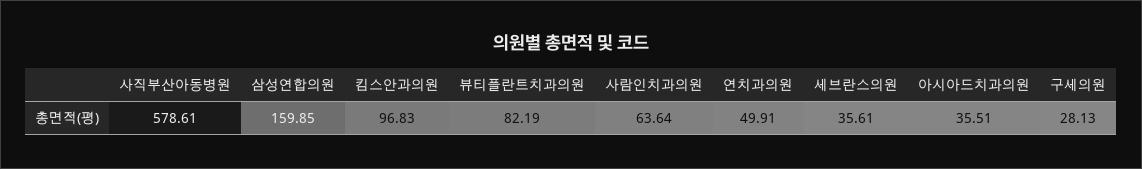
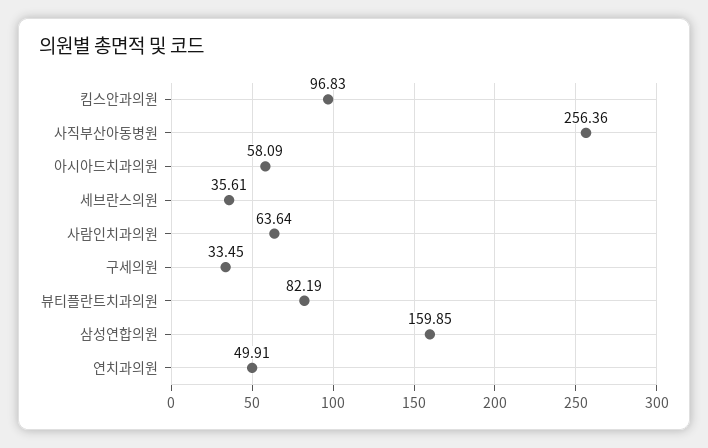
사직부산아동병원: 578.61 -> 256.36
아시아드치과의원: 35.51 -> 58.09
구세의원: 28.13 -> 33.45

